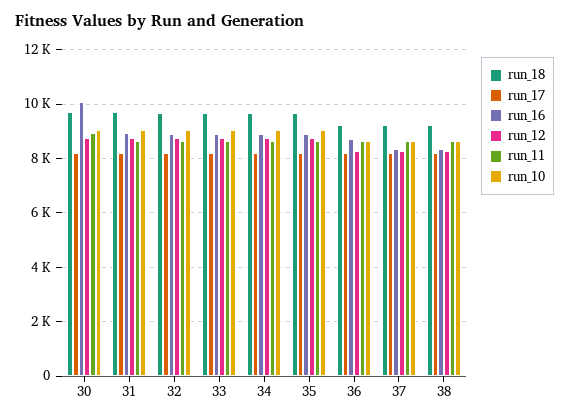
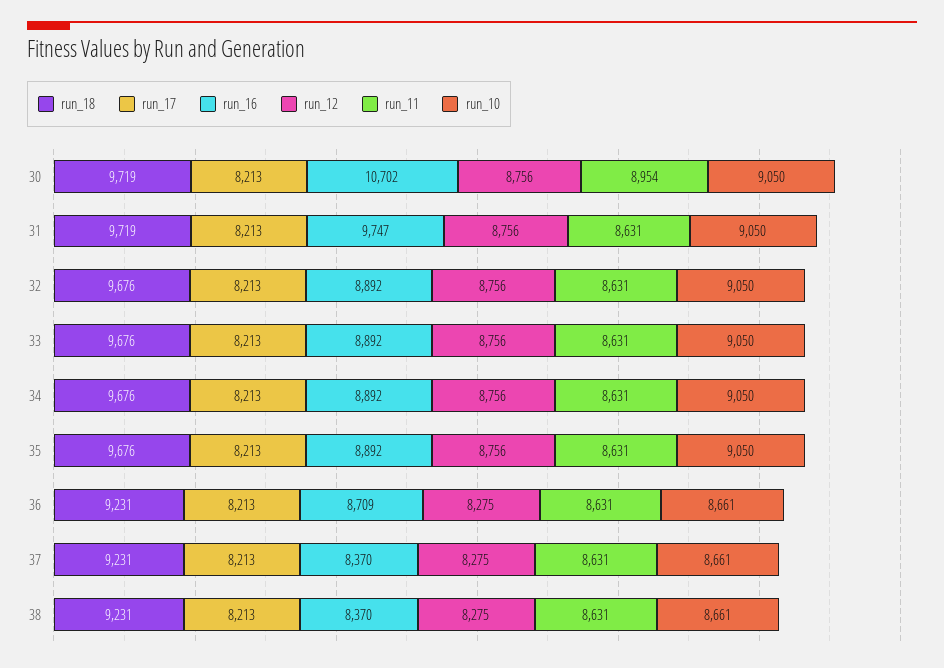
run_16, 30: 10000 -> 10702
run_16, 31: 9000 -> 9747

